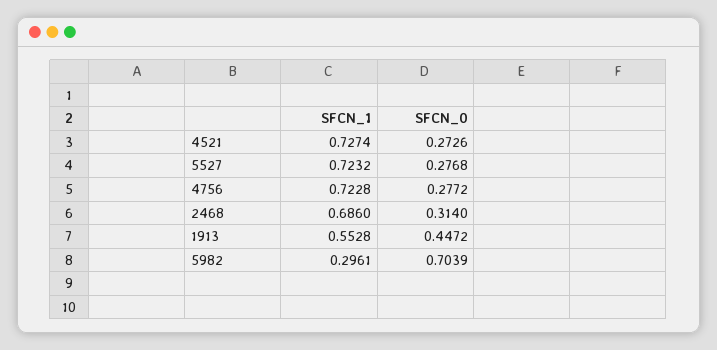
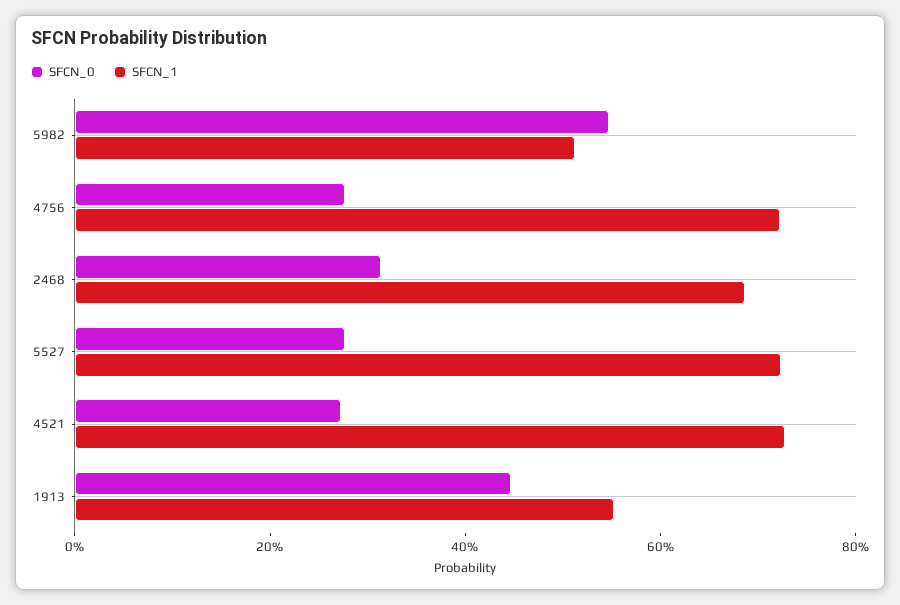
SFCN_1, 5982: 0.2961 -> 0.5
SFCN_0, 5982: 0.7039 -> 0.55

